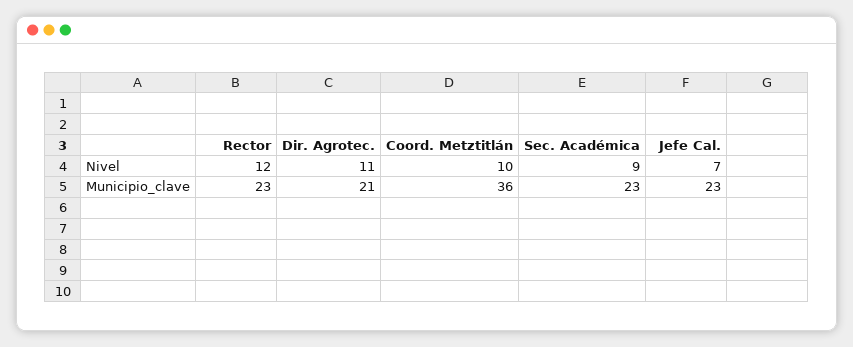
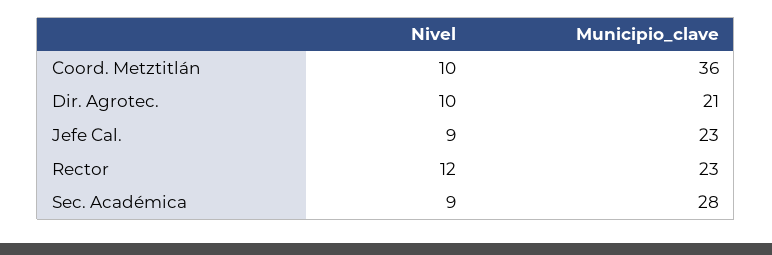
Dir. Agrotec., Nivel: 11 -> 10
Jefe Cal., Nivel: 7 -> 9
Sec. Académica, Municipio_clave: 23 -> 28

